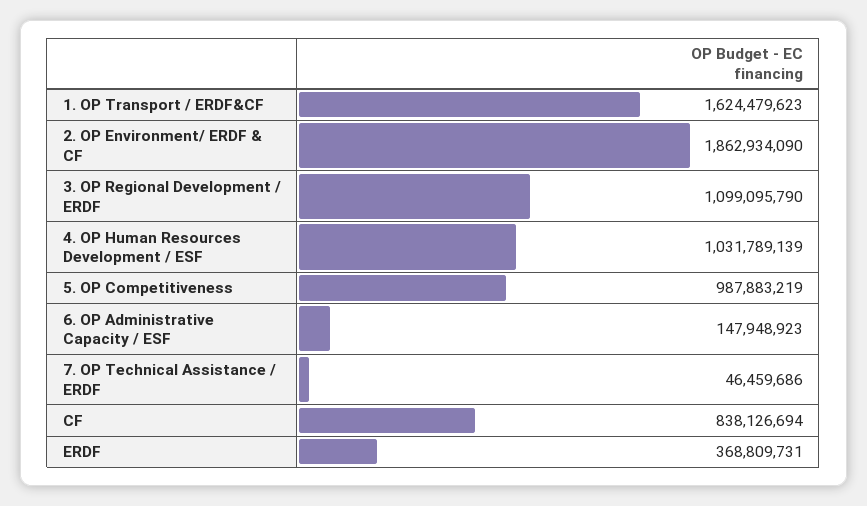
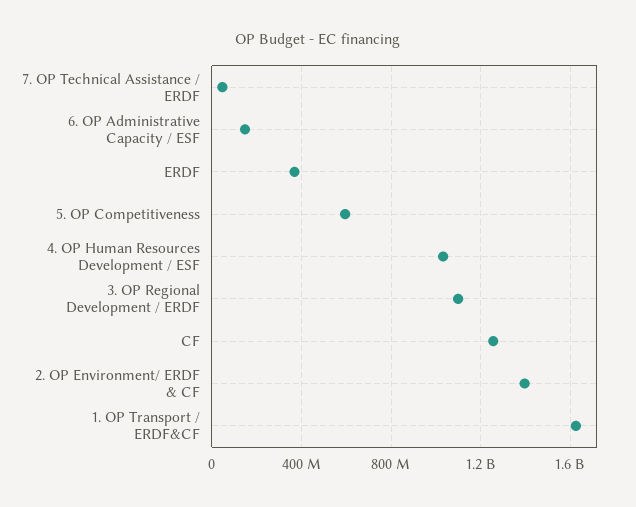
2. OP Environment/ ERDF & CF: 1862934090 -> 1400000000
5. OP Competitiveness: 987883219 -> 600000000
CF: 838126694 -> 1250000000

